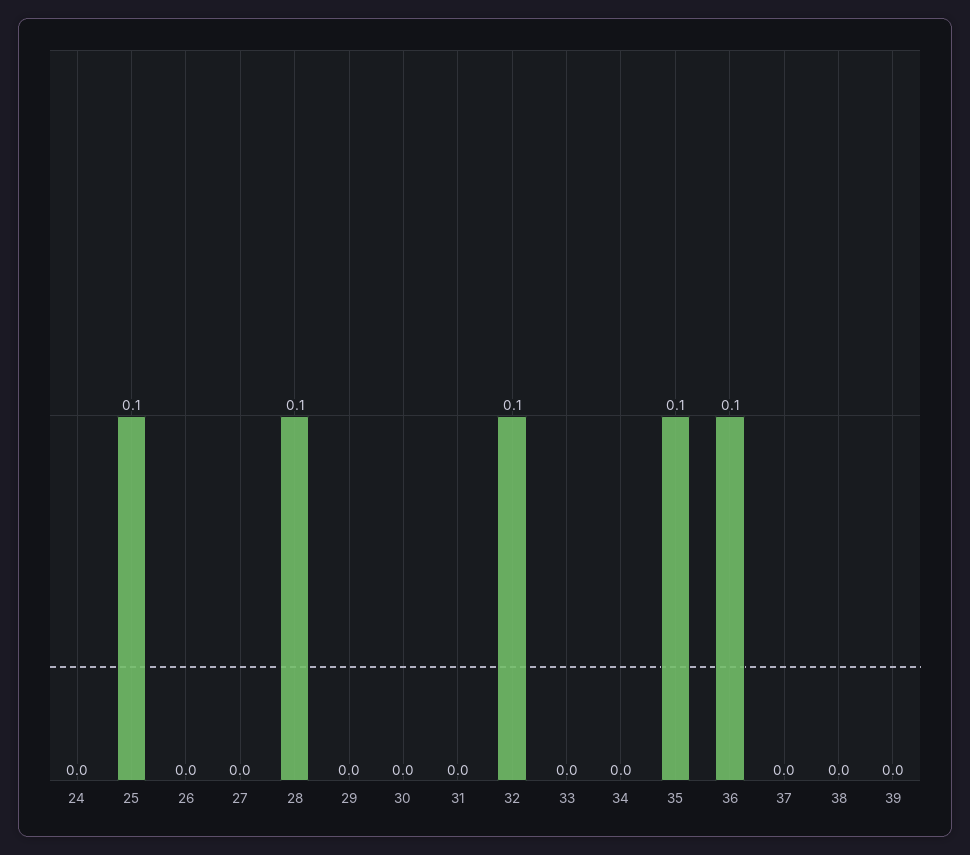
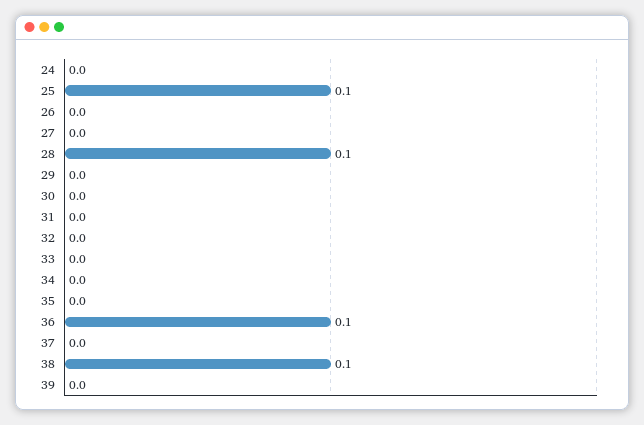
32: 0.1 -> 0
35: 0.1 -> 0
38: 0 -> 0.1

